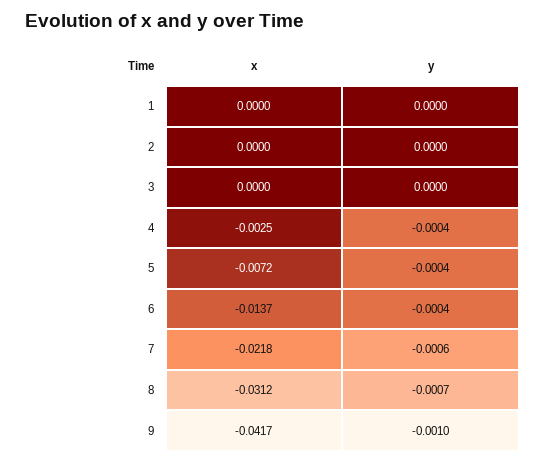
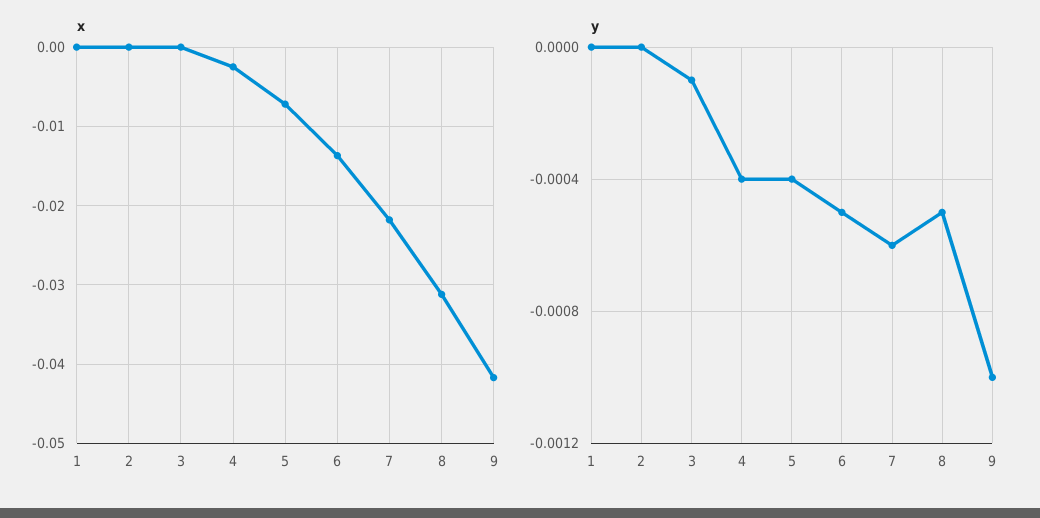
y, 3: 0 -> -0.0001
y, 6: -0.0004 -> -0.0005
y, 8: -0.0007 -> -0.0005

